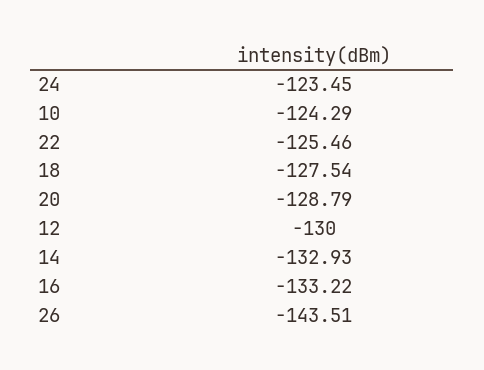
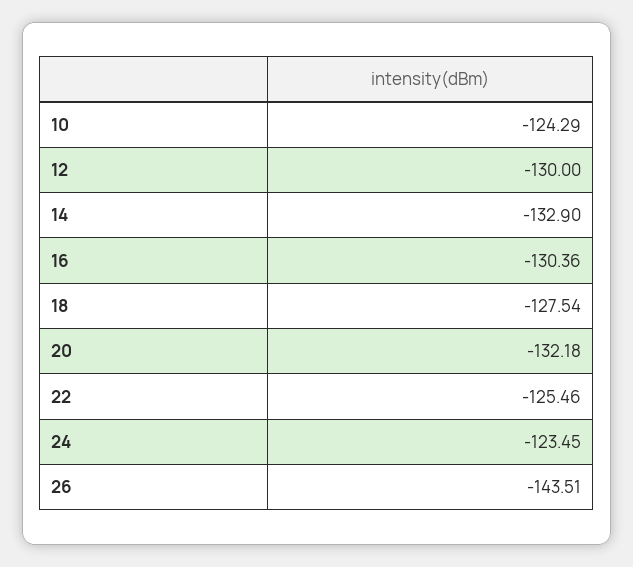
20: -128.79 -> -132.18
14: -132.93 -> -132.9
16: -133.22 -> -130.36

